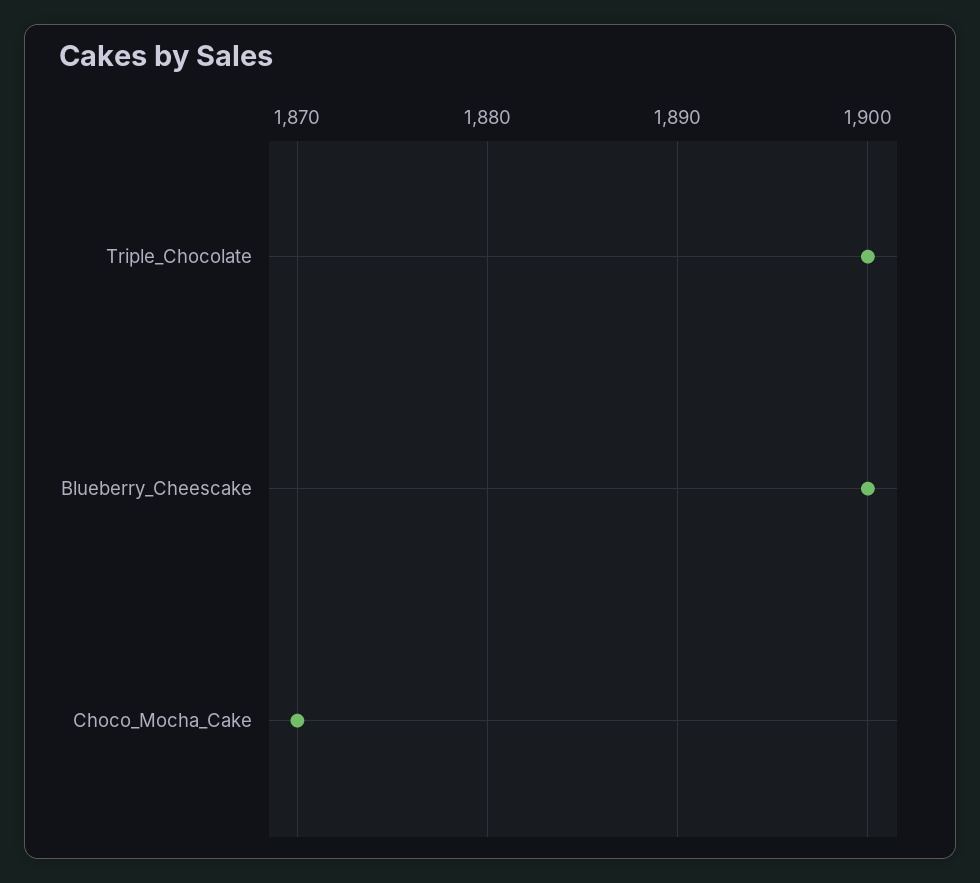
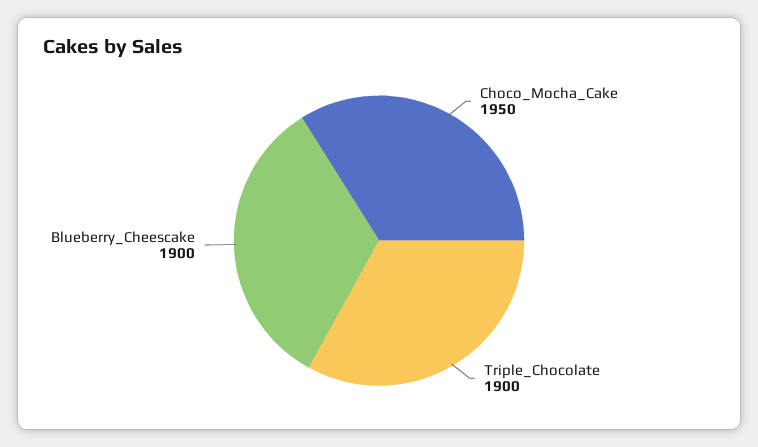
Choco_Mocha_Cake: 1870 -> 1950

